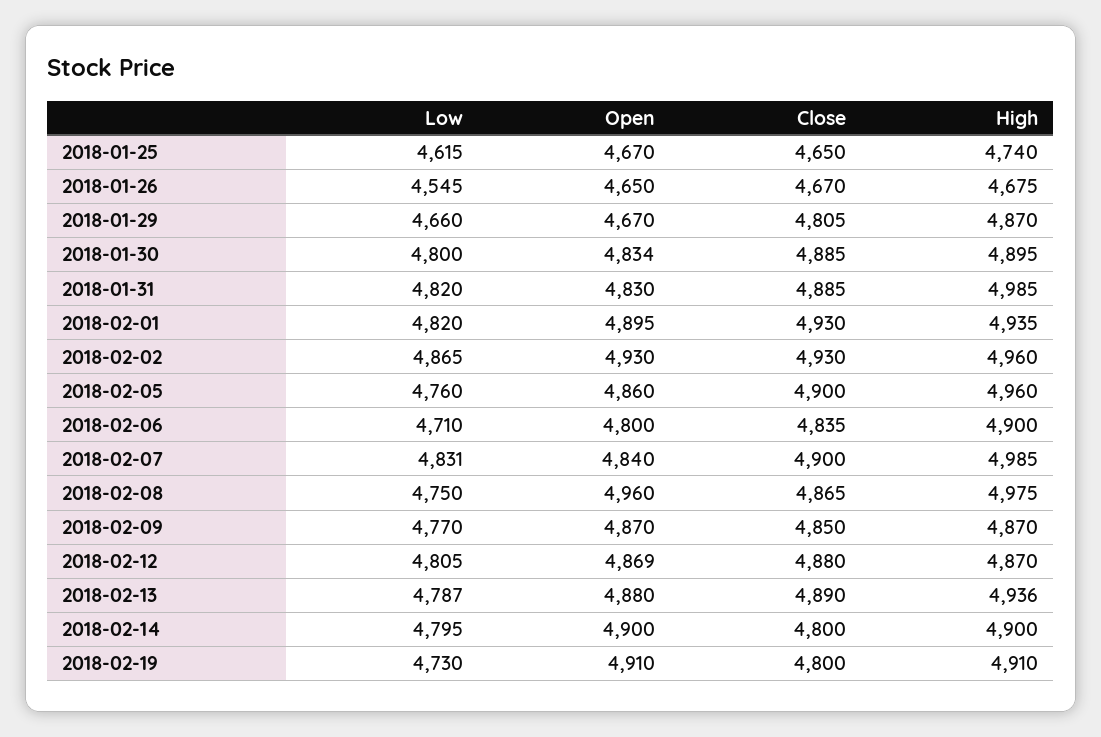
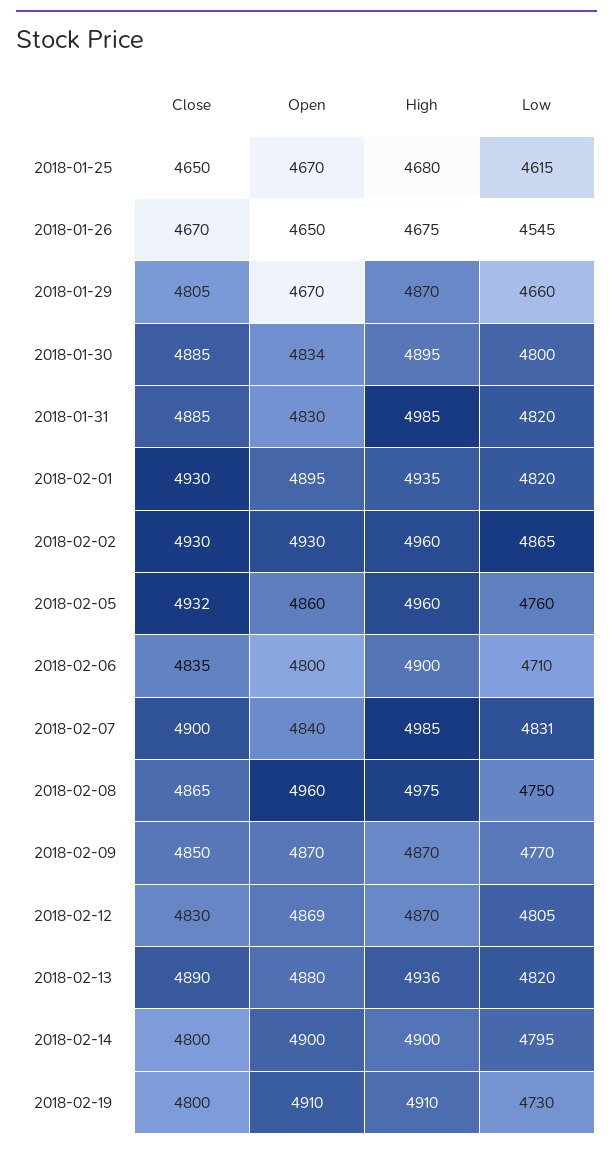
High, 2018-01-25: 4740 -> 4680
Close, 2018-02-05: 4900 -> 4932
Close, 2018-02-12: 4880 -> 4830
Low, 2018-02-13: 4787 -> 4820

